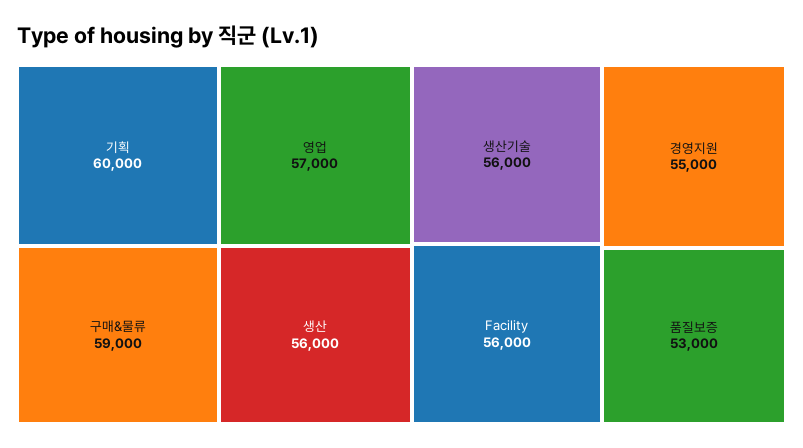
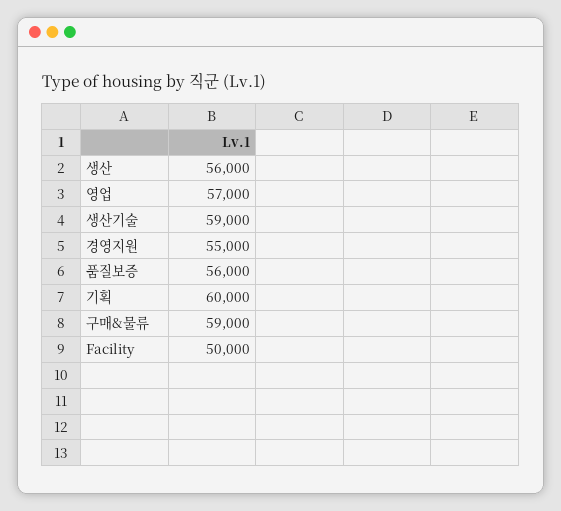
생산기술: 56000 -> 59000
Facility: 56000 -> 50000
품질보증: 53000 -> 56000

